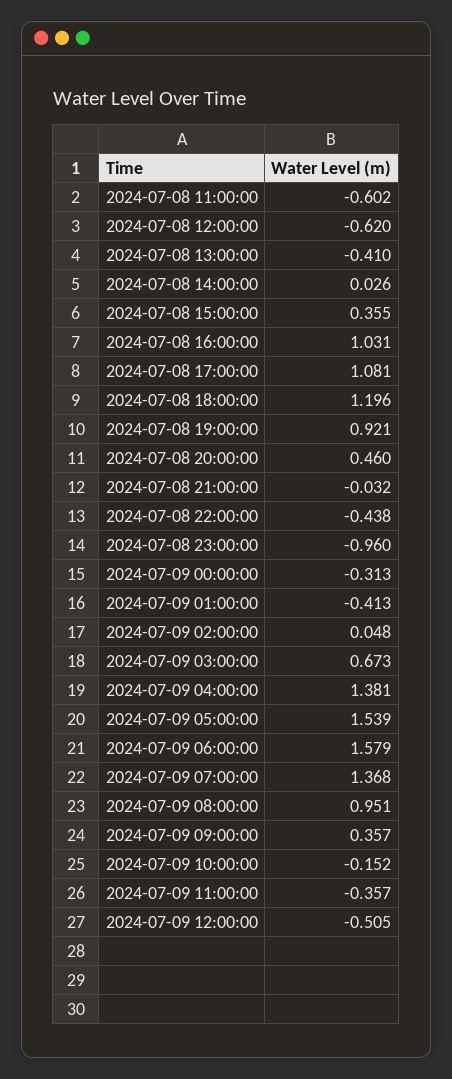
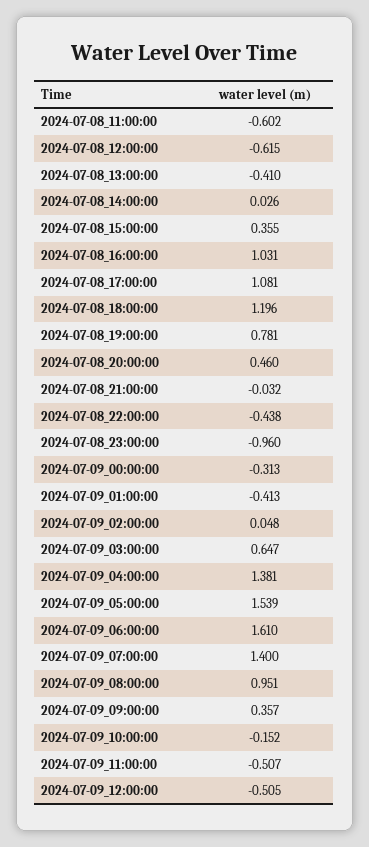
2024-07-08 12:00:00: -0.62 -> -0.615
2024-07-08 19:00:00: 0.921 -> 0.781
2024-07-09 03:00:00: 0.673 -> 0.647
2024-07-09 06:00:00: 1.579 -> 1.61
2024-07-09 07:00:00: 1.368 -> 1.4
2024-07-09 11:00:00: -0.357 -> -0.507

